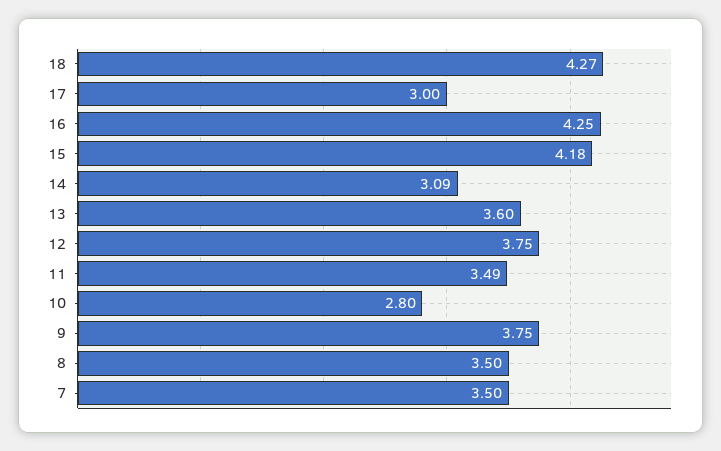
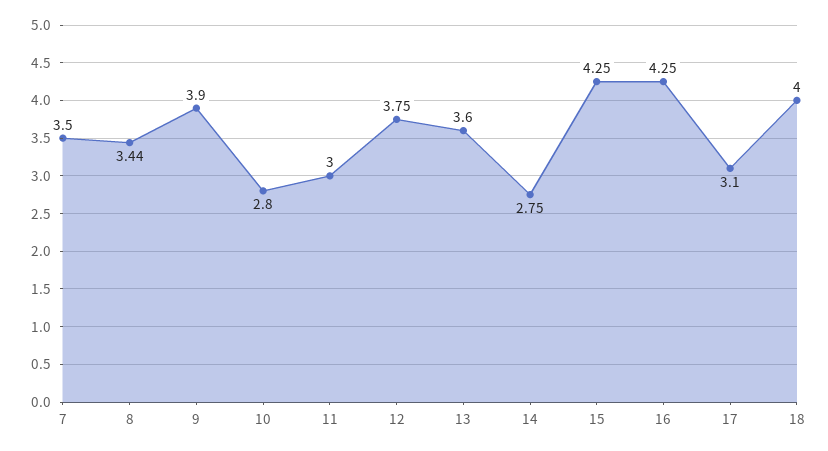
18: 4.27 -> 4
17: 3 -> 3.1
15: 4.18 -> 4.25
14: 3.09 -> 2.75
11: 3.49 -> 3
9: 3.75 -> 3.9
8: 3.5 -> 3.44

